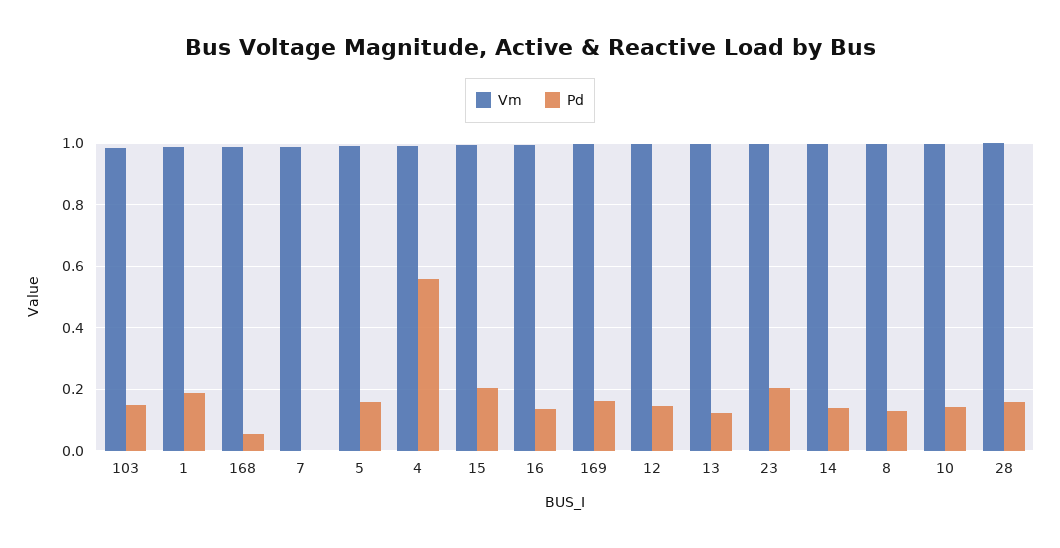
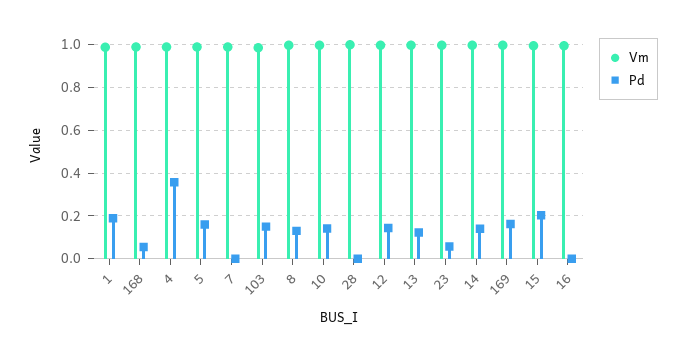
Pd, 4: 0.56 -> 0.35
Pd, 16: 0.14 -> 0
Pd, 23: 0.2 -> 0.05
Pd, 28: 0.16 -> 0

